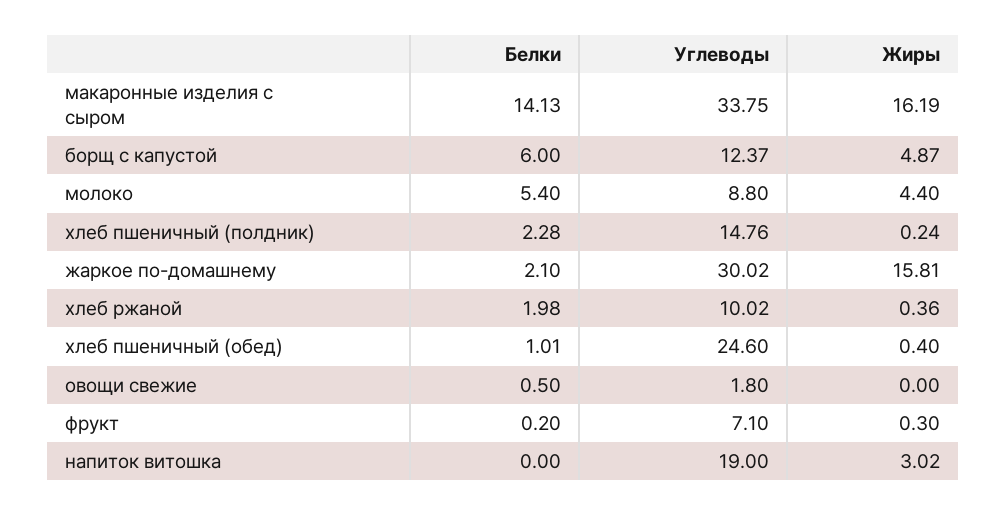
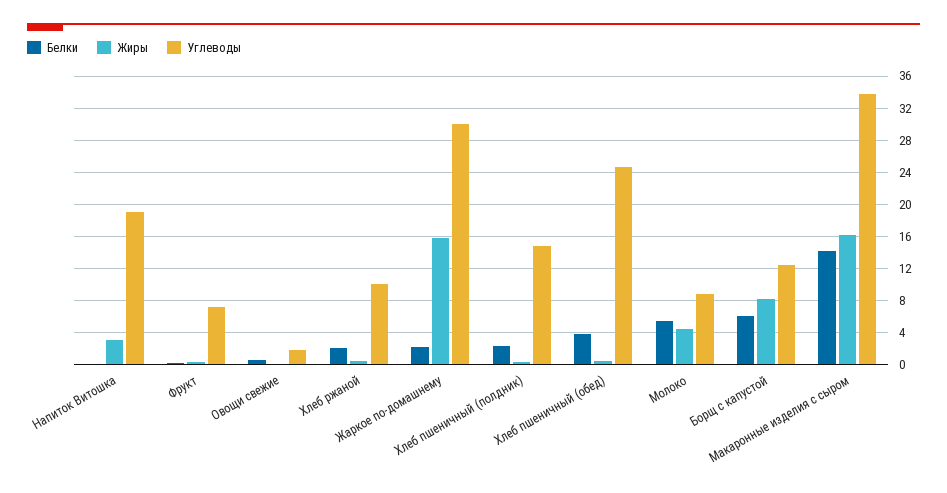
Жиры, борщ с капустой: 4.87 -> 8
Белки, хлеб пшеничный (обед): 1.01 -> 4

